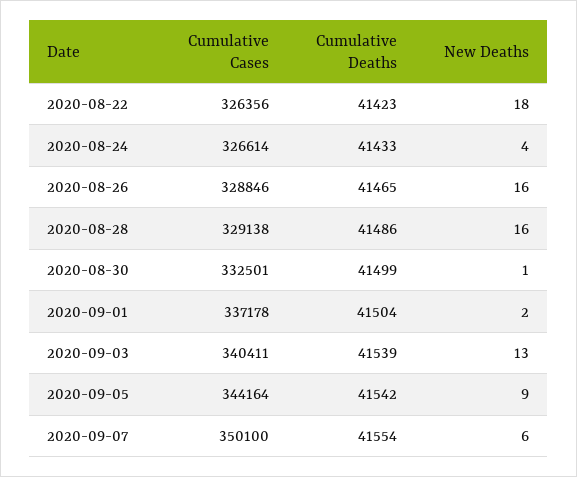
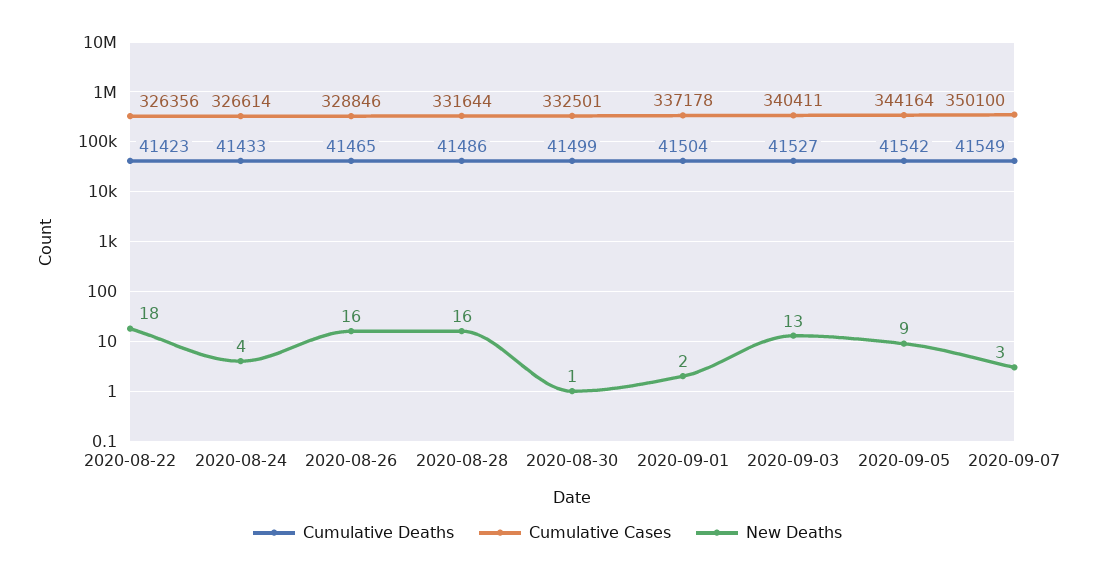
Cumulative Cases, 2020-08-28: 329138 -> 331644
Cumulative Deaths, 2020-09-03: 41539 -> 41527
Cumulative Deaths, 2020-09-07: 41554 -> 41549
New Deaths, 2020-09-07: 6 -> 3

